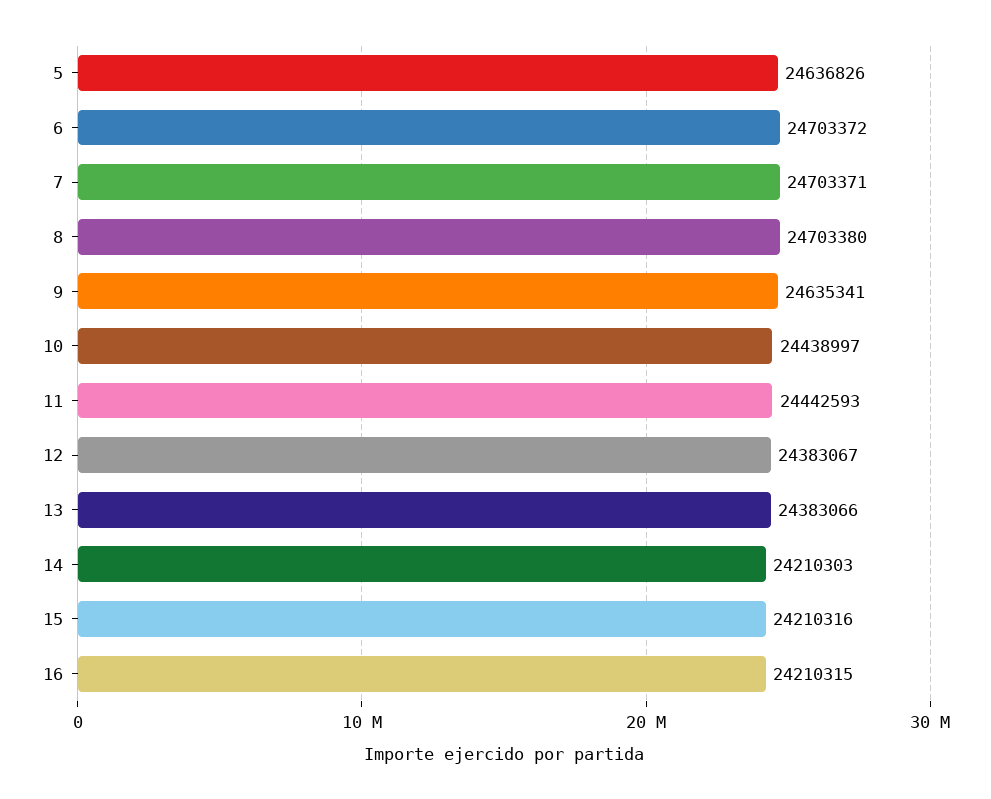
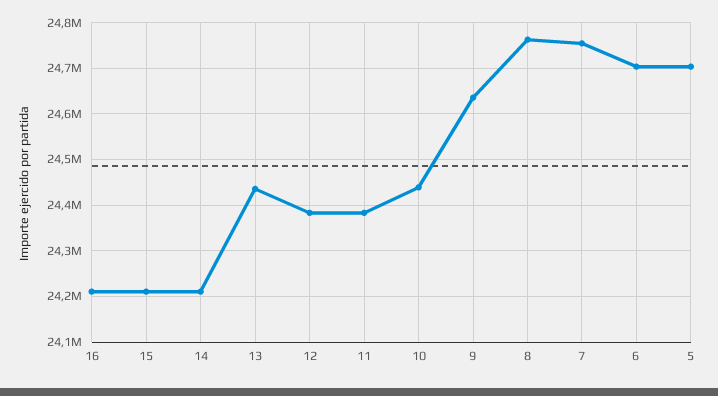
5: 24636826 -> 24700000
7: 24703371 -> 24760000
8: 24703380 -> 24760000
11: 24442593 -> 24380000
13: 24383066 -> 24440000

